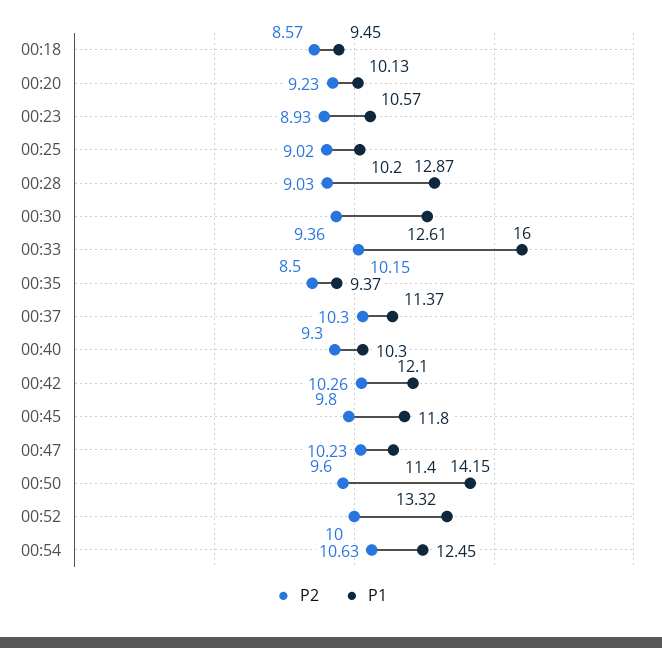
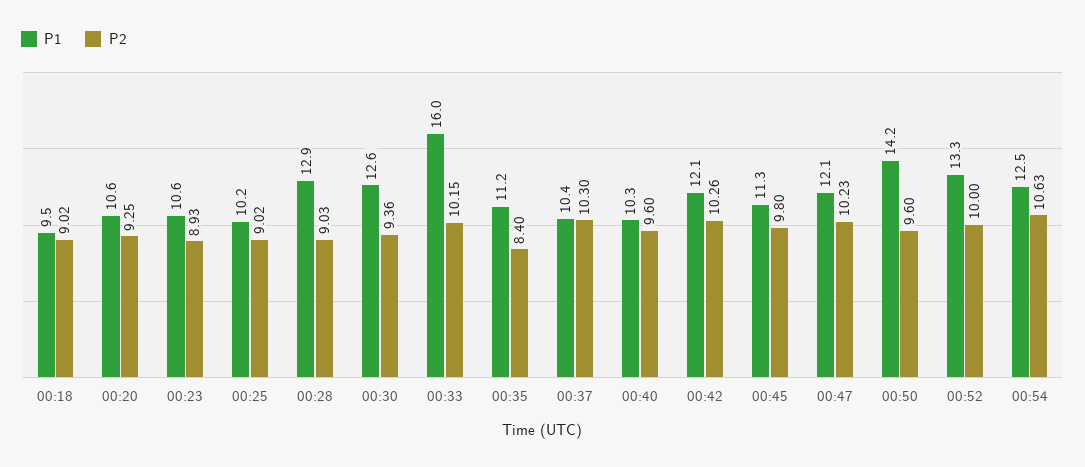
P2, 00:18: 8.57 -> 9.02
P2, 00:20: 9.23 -> 9.25
P1, 00:20: 10.13 -> 10.6
P2, 00:35: 8.5 -> 8.4
P1, 00:35: 9.37 -> 11.2
P1, 00:37: 11.37 -> 10.4
P2, 00:40: 9.3 -> 9.6
P1, 00:45: 11.8 -> 11.3
P1, 00:47: 11.4 -> 12.1

